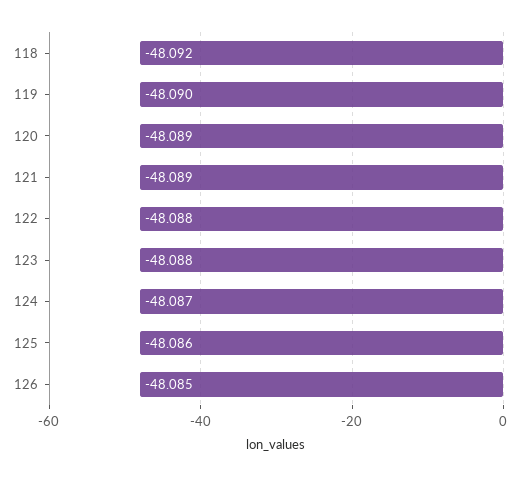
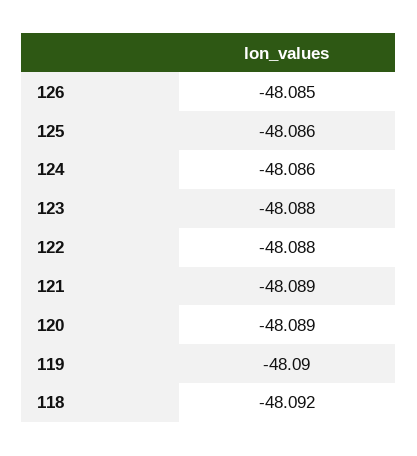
124: -48.087 -> -48.086

